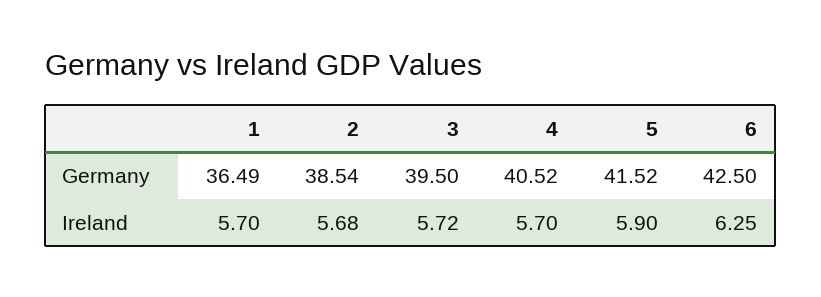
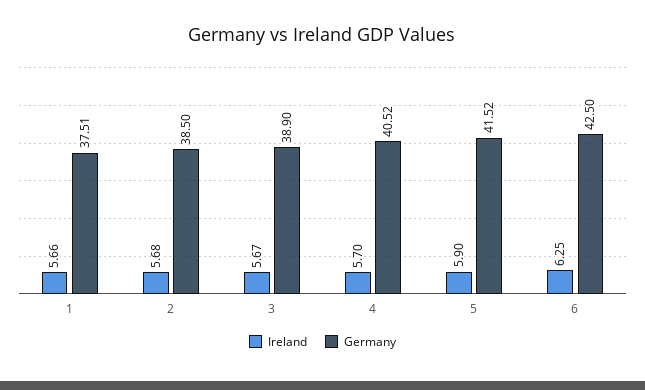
Germany, 1: 36.49 -> 37.51
Germany, 2: 38.54 -> 38.5
Germany, 3: 39.5 -> 38.9
Ireland, 1: 5.7 -> 5.66
Ireland, 3: 5.72 -> 5.67

